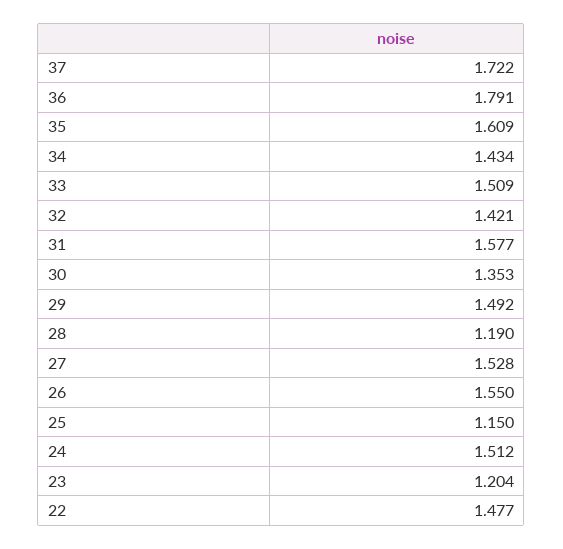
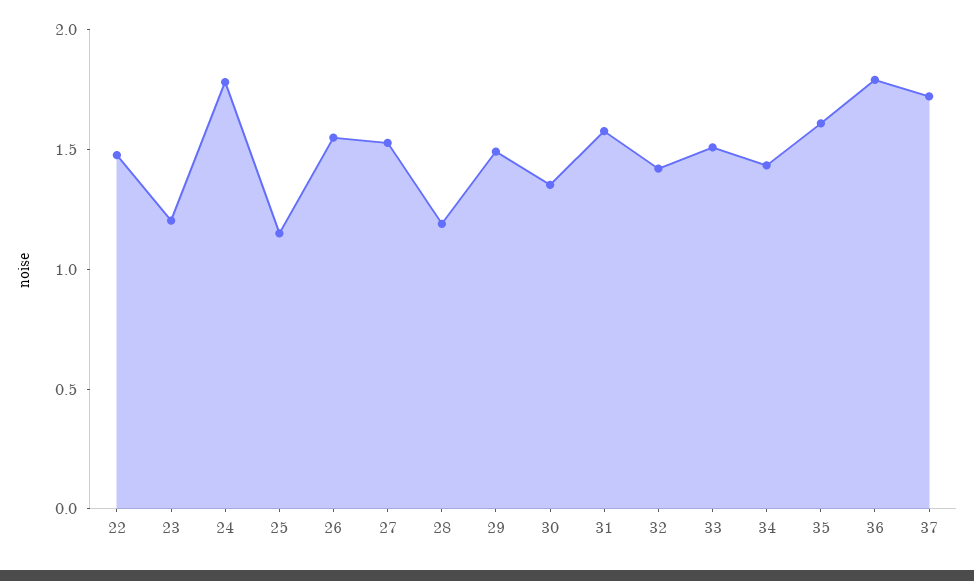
24: 1.512 -> 1.8

